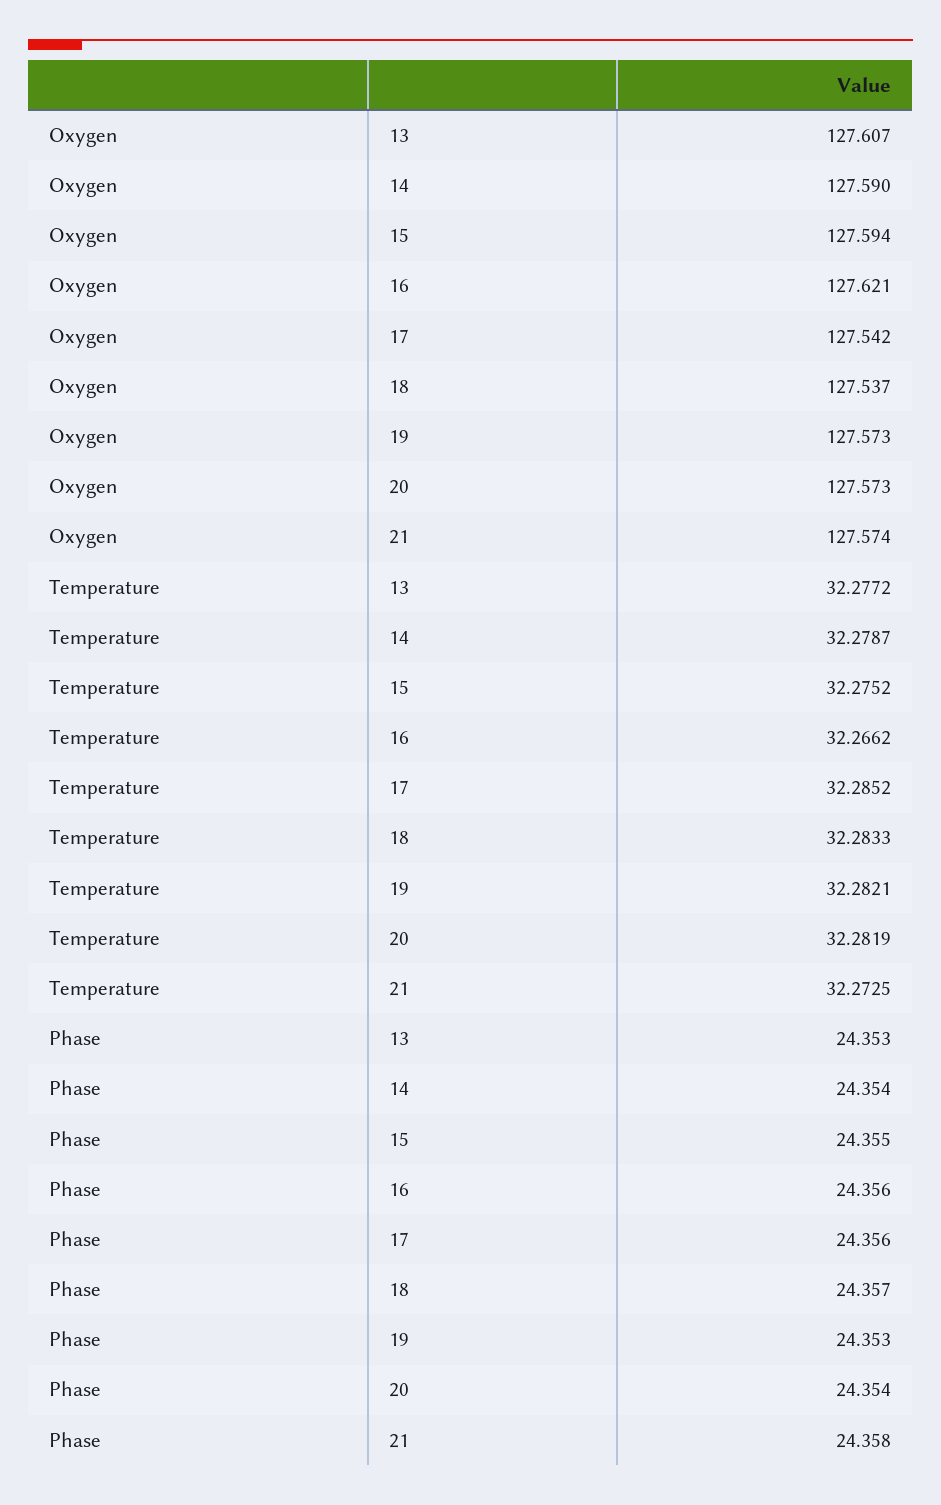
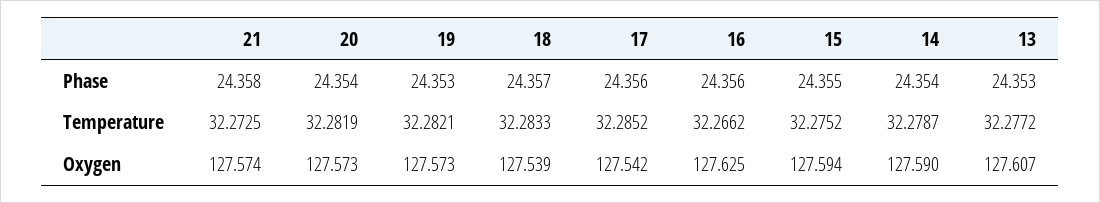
Oxygen, 16: 127.621 -> 127.625
Oxygen, 18: 127.537 -> 127.539

